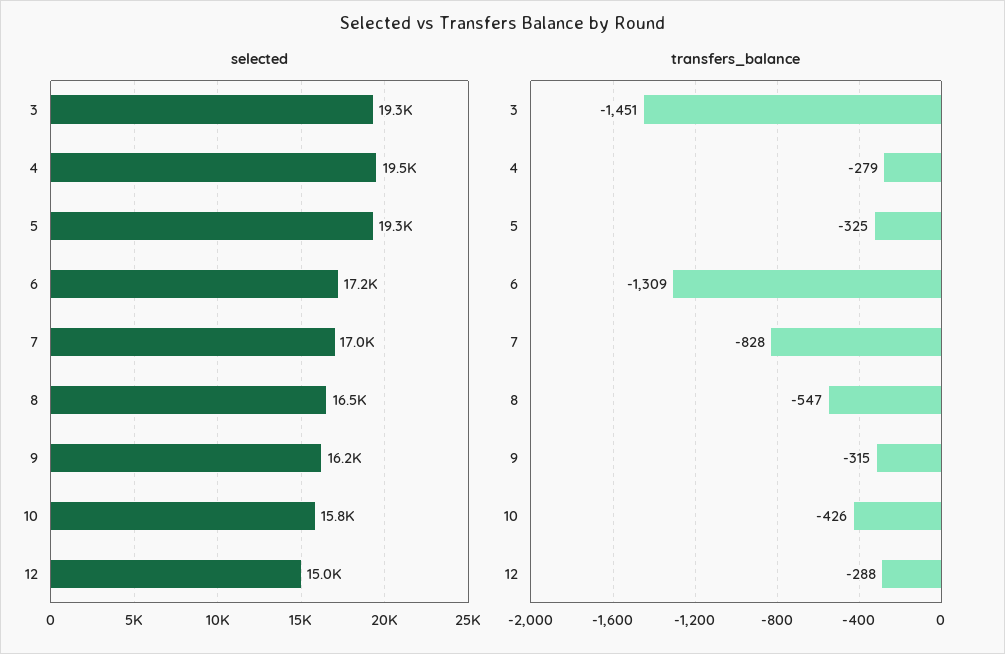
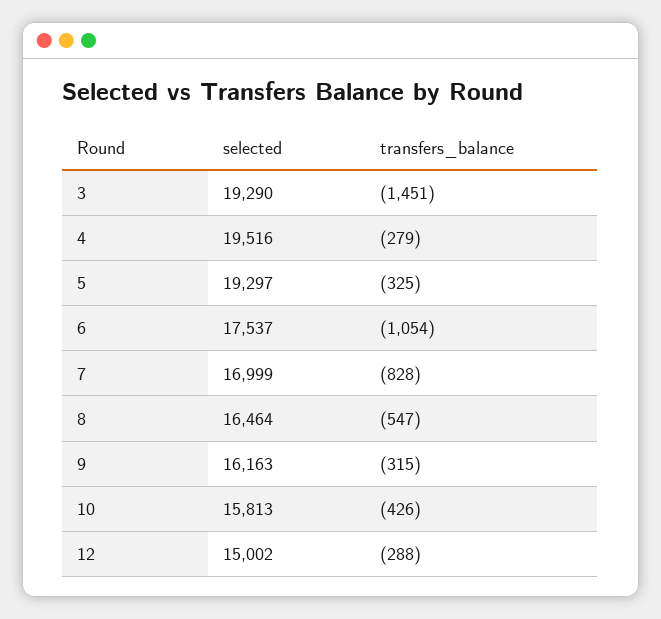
selected, 6: 17200 -> 17537
transfers_balance, 6: -1309 -> -1054

